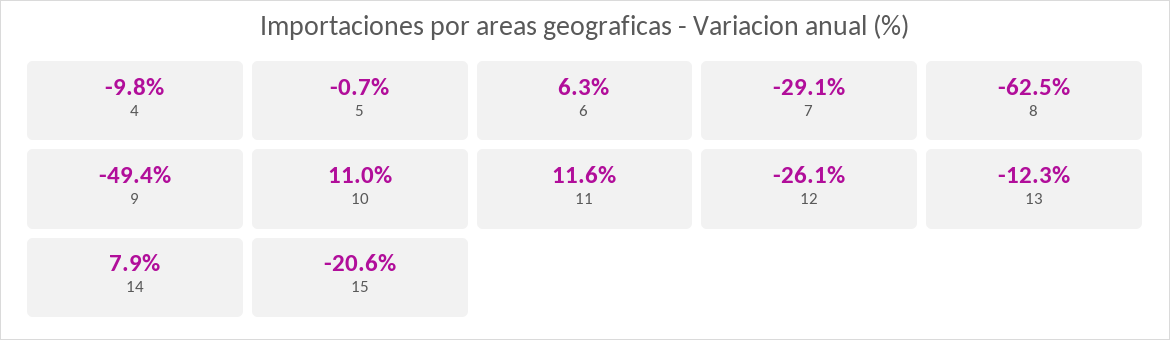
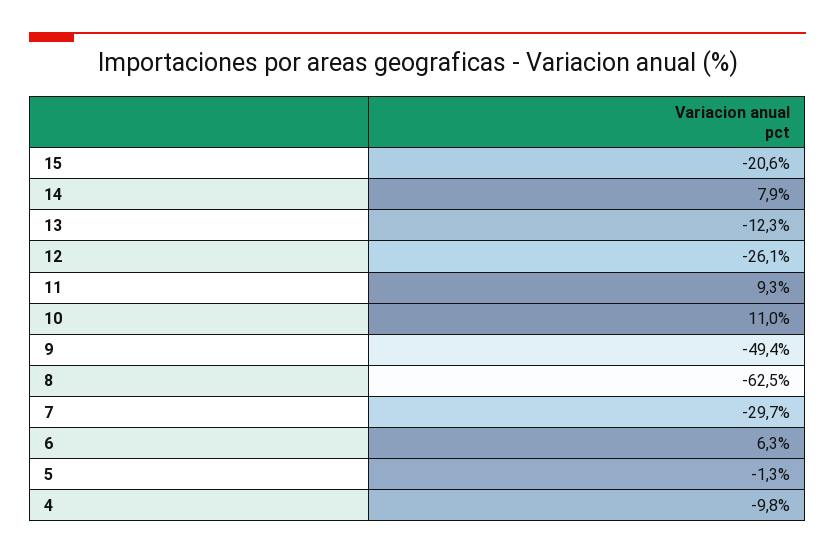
5: -0.7 -> -1.3
7: -29.1 -> -29.7
11: 11.6 -> 9.3

